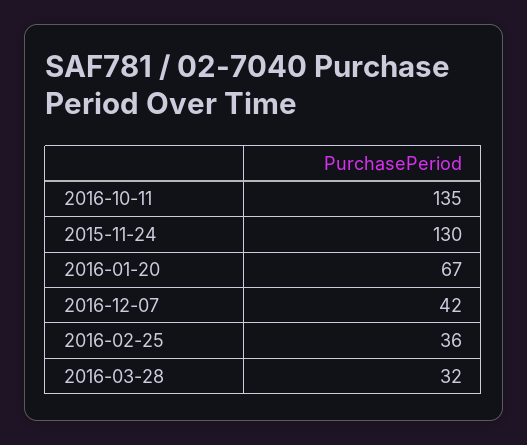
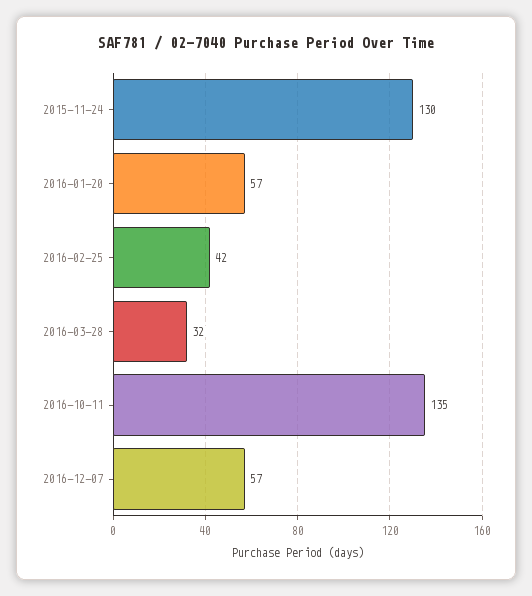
2016-01-20: 67 -> 57
2016-12-07: 42 -> 57
2016-02-25: 36 -> 42

